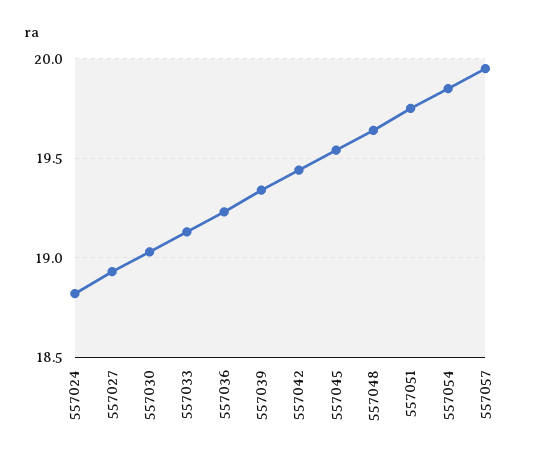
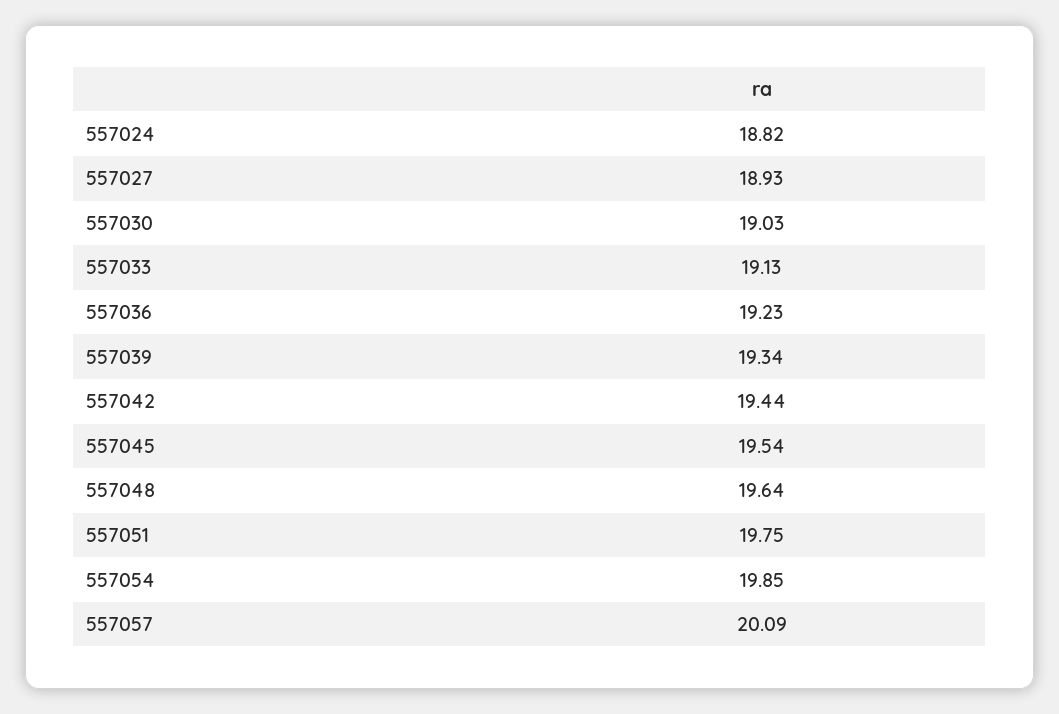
557057: 19.95 -> 20.09

